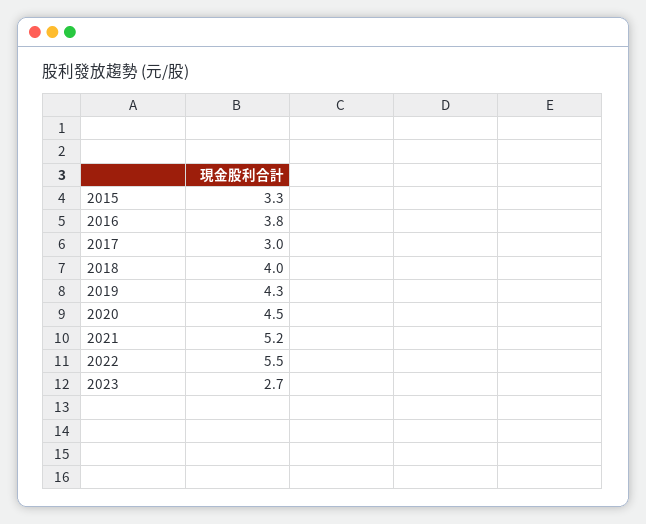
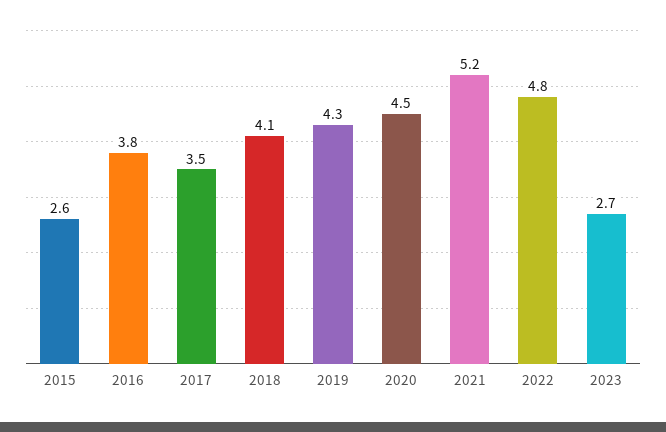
2015: 3.3 -> 2.6
2017: 3 -> 3.5
2018: 4 -> 4.1
2022: 5.5 -> 4.8

